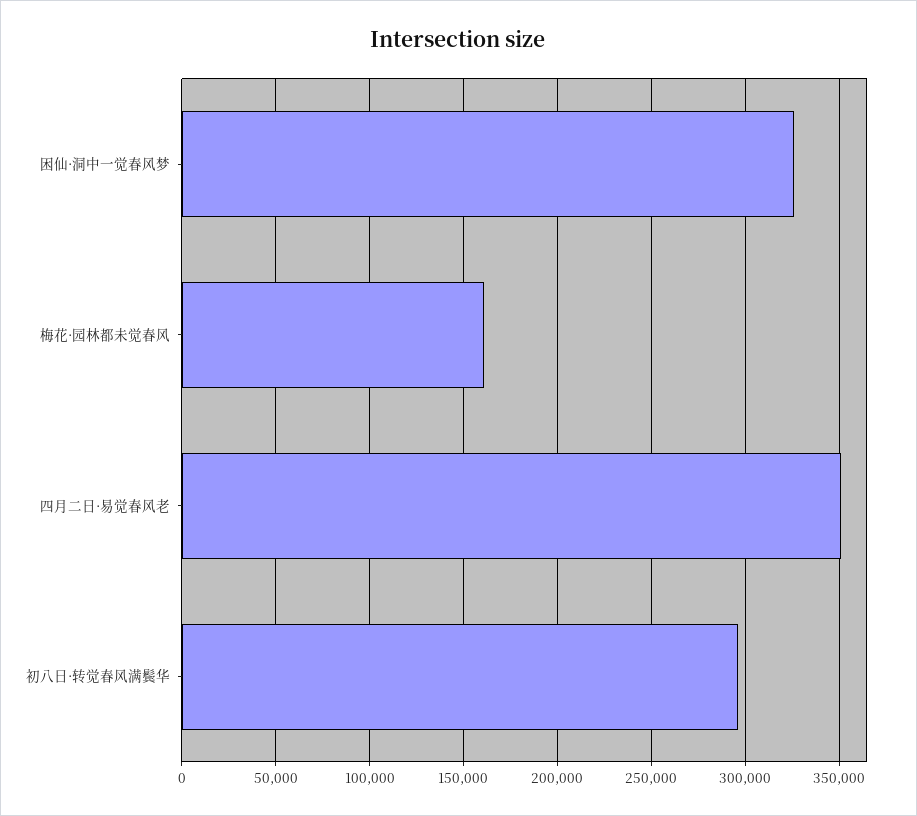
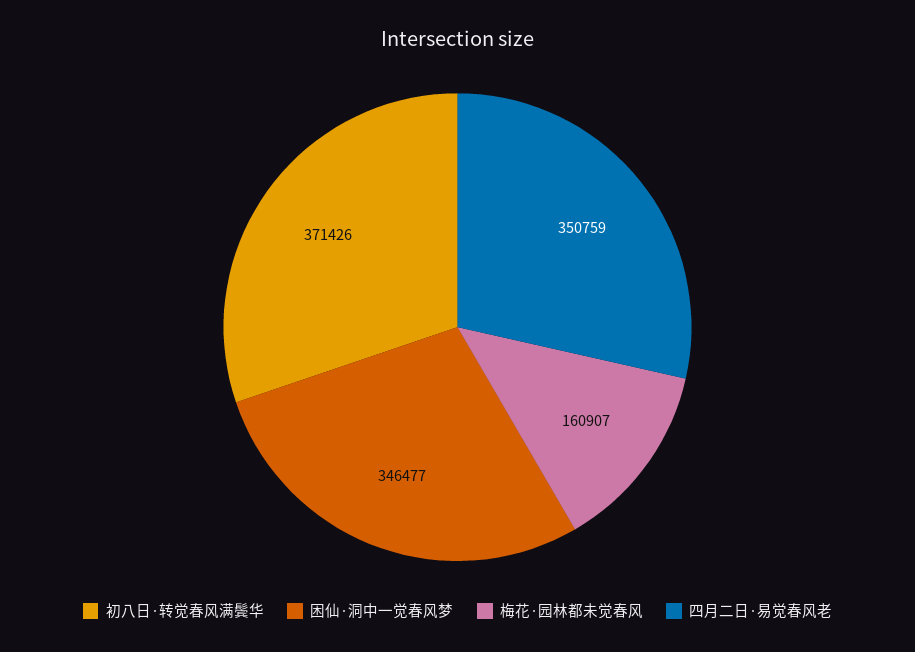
困仙·洞中一觉春风梦: 325000 -> 346477
初八日·转觉春风满鬓华: 295000 -> 371426

